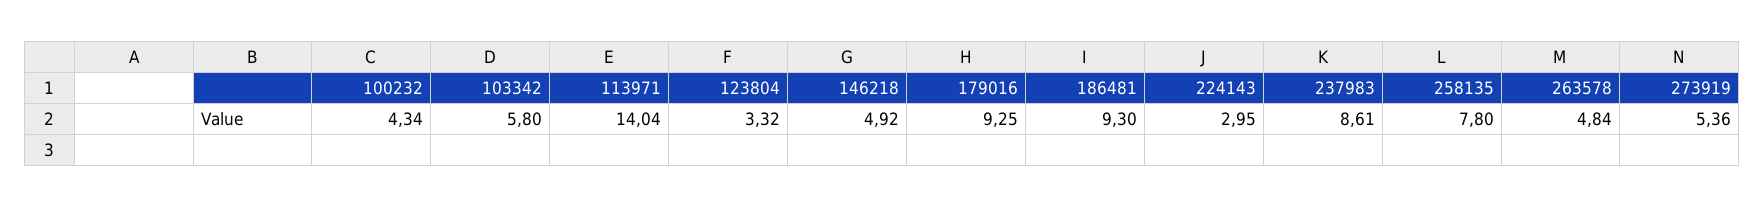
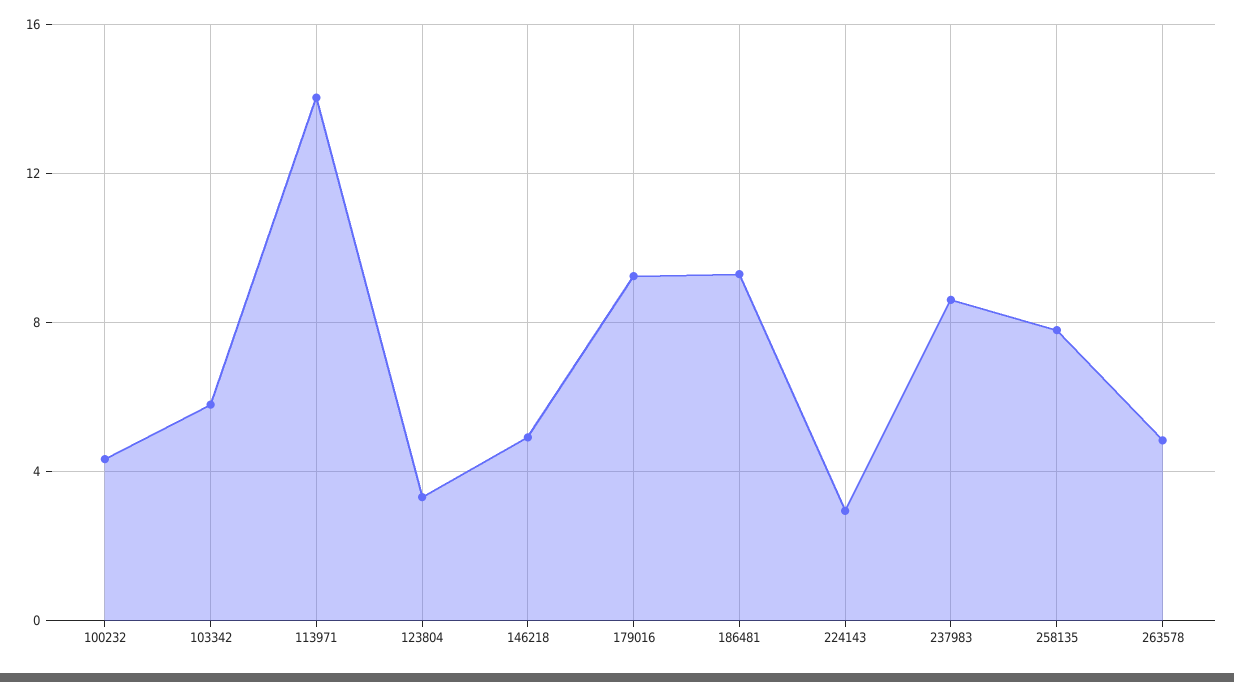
273919: 5.36 -> none

